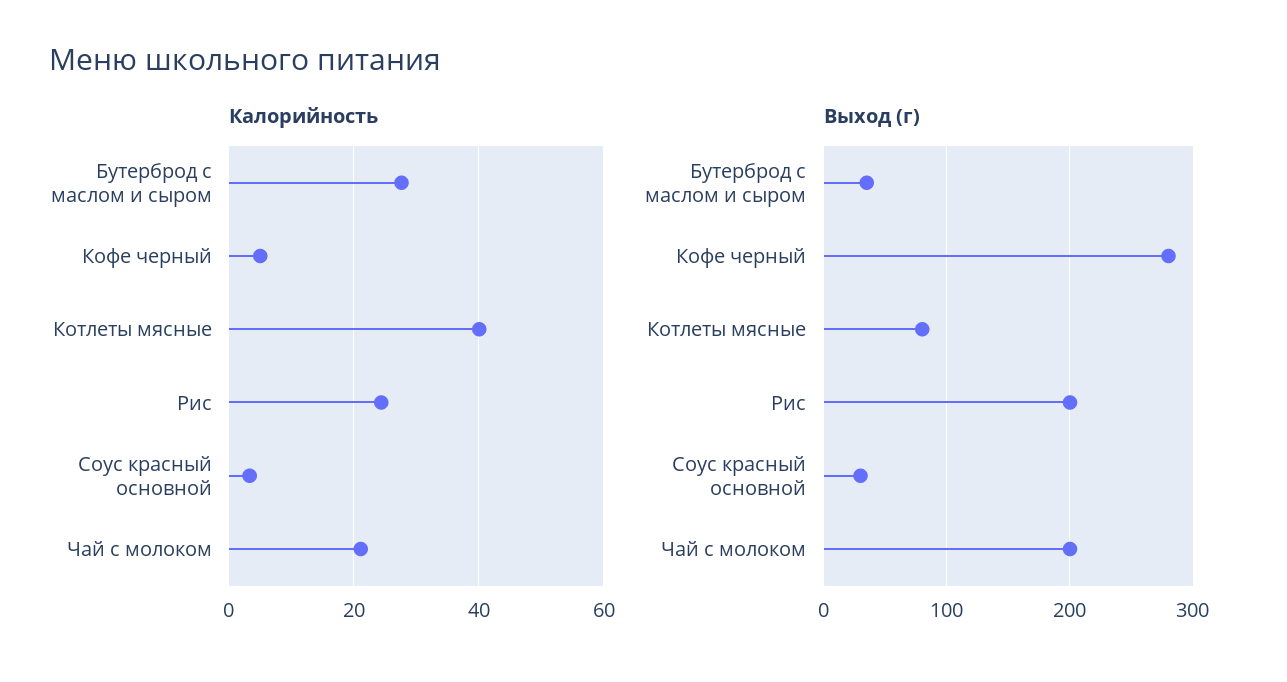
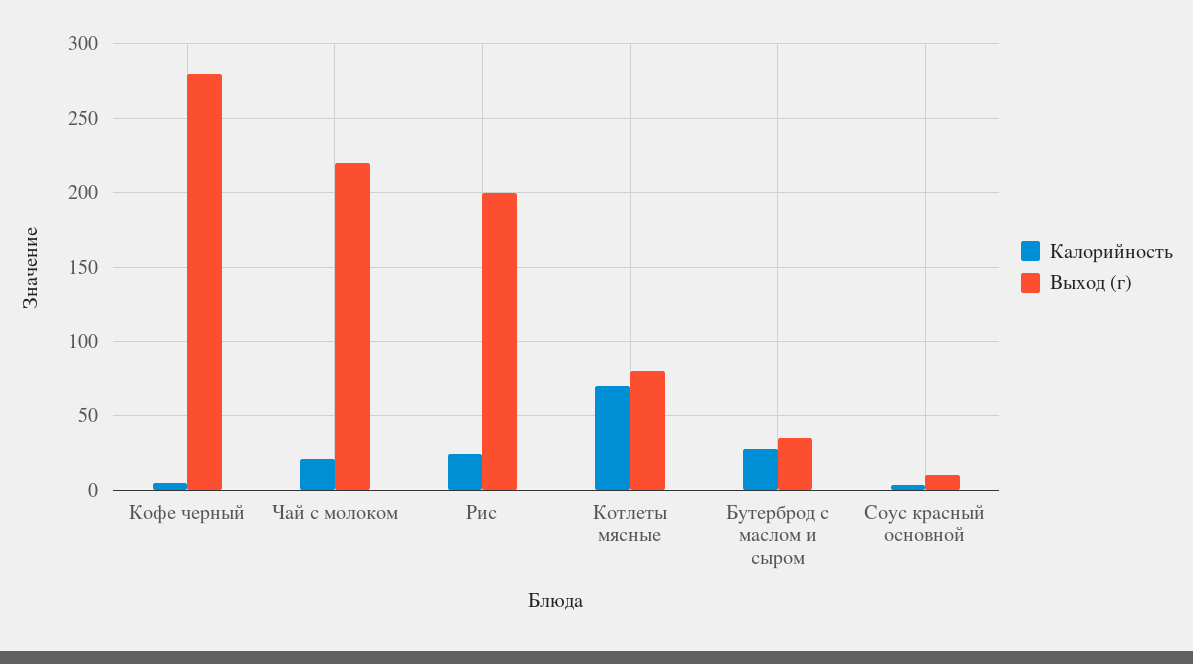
Калорийность, Котлеты мясные: 40 -> 70
Выход (г), Соус красный основной: 30 -> 10
Выход (г), Чай с молоком: 200 -> 220

